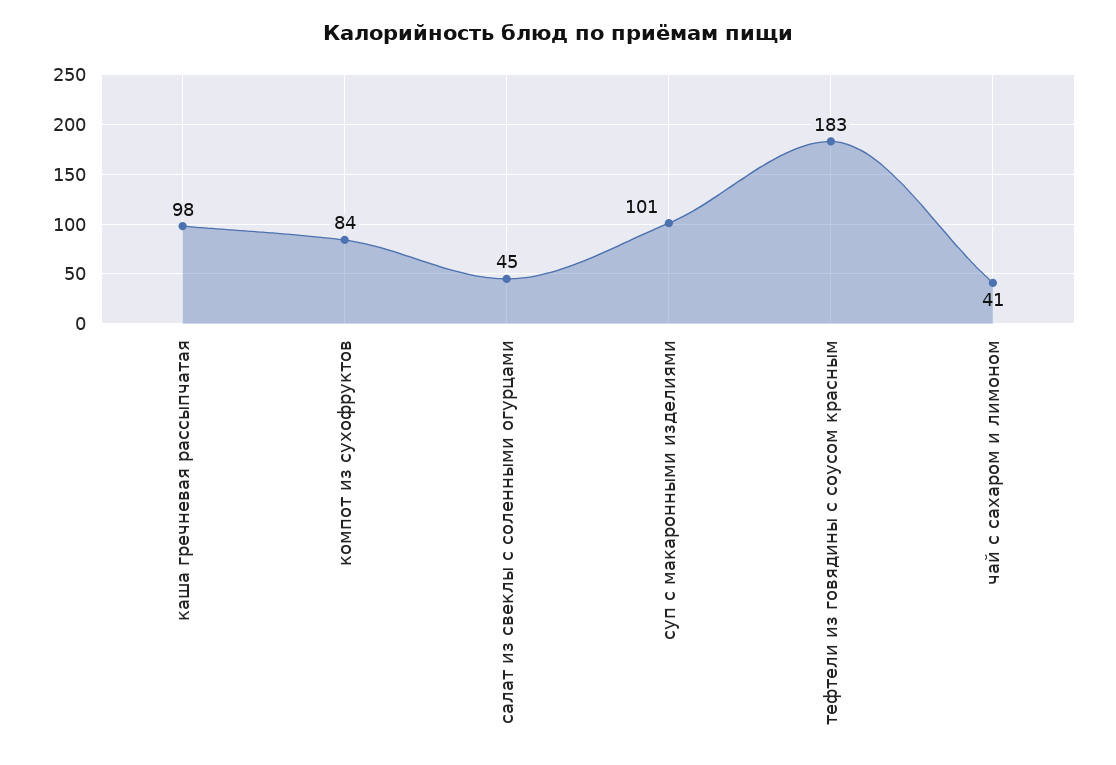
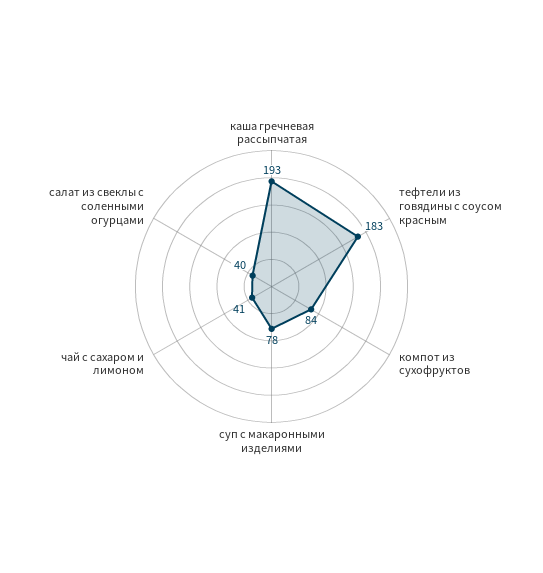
каша гречневая рассыпчатая: 98 -> 193
салат из свеклы с соленными огурцами: 45 -> 40
суп с макаронными изделиями: 101 -> 78

